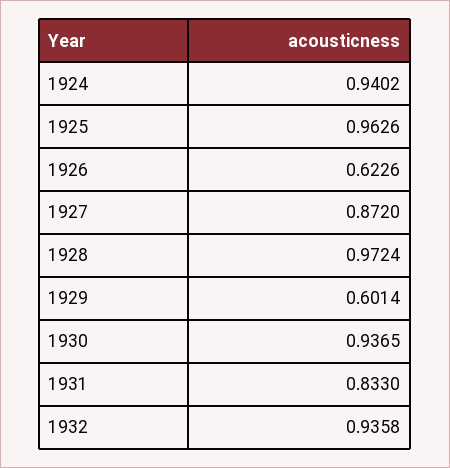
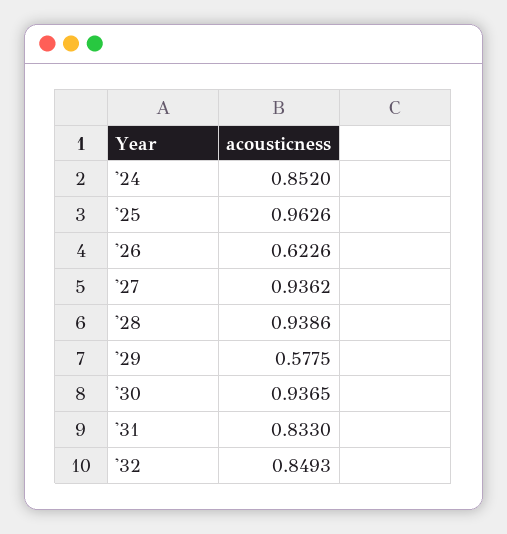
1924: 0.9402 -> 0.852
1927: 0.872 -> 0.9362
1928: 0.9724 -> 0.9386
1929: 0.6014 -> 0.5775
1932: 0.9358 -> 0.8493

